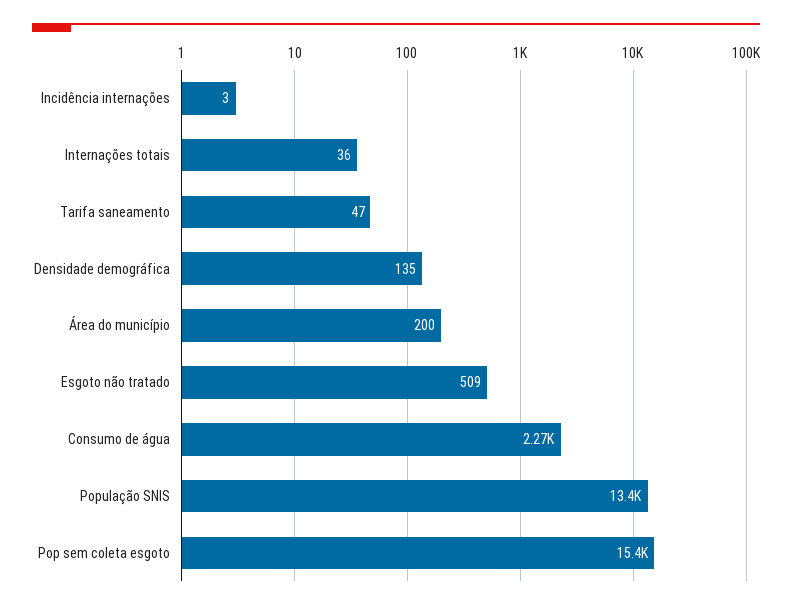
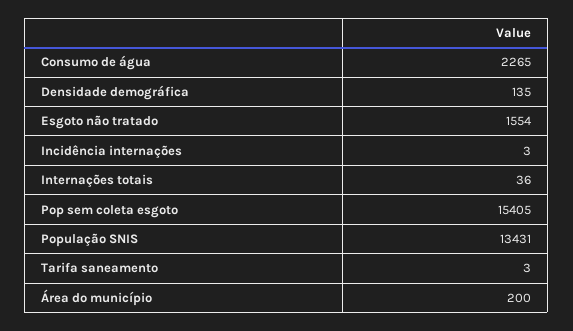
Tarifa saneamento: 47 -> 3
Esgoto não tratado: 509 -> 1554

